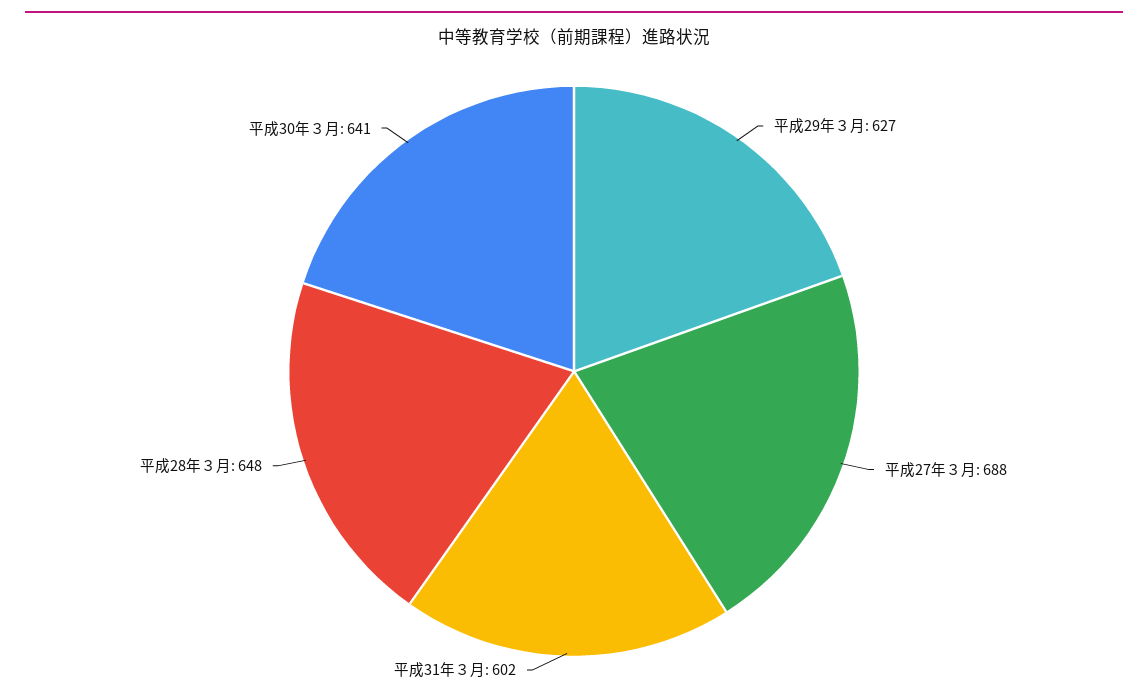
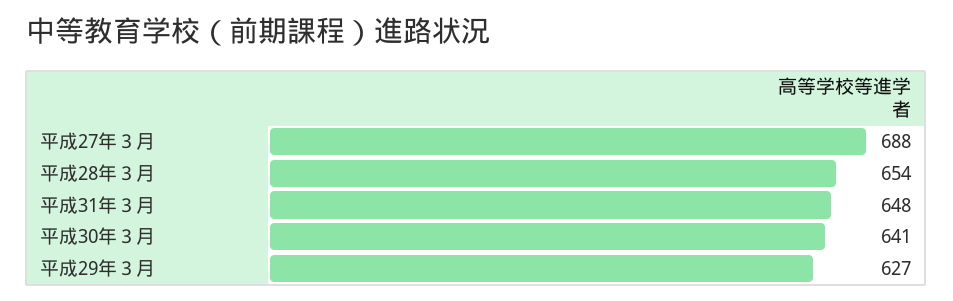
平成31年３月: 602 -> 648
平成28年３月: 648 -> 654

